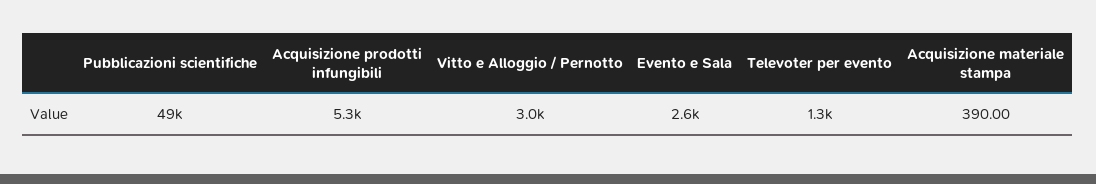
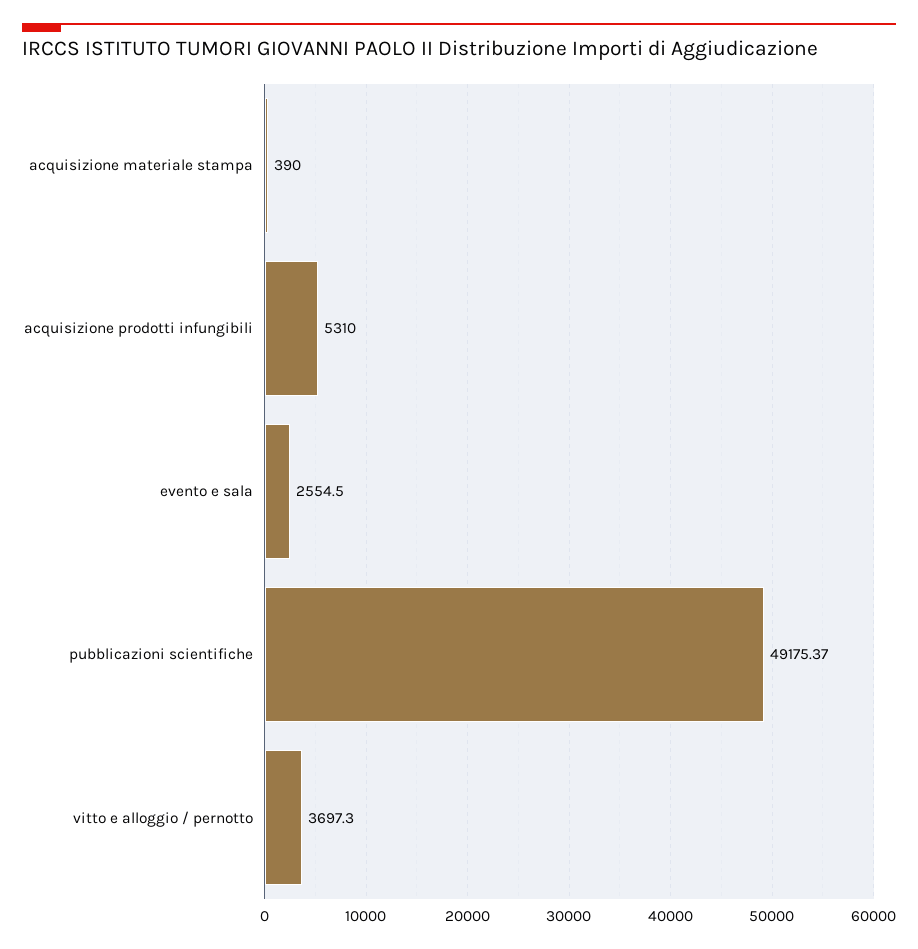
Vitto e Alloggio / Pernotto: 3000 -> 3697.3
Televoter per evento: 1300 -> none

